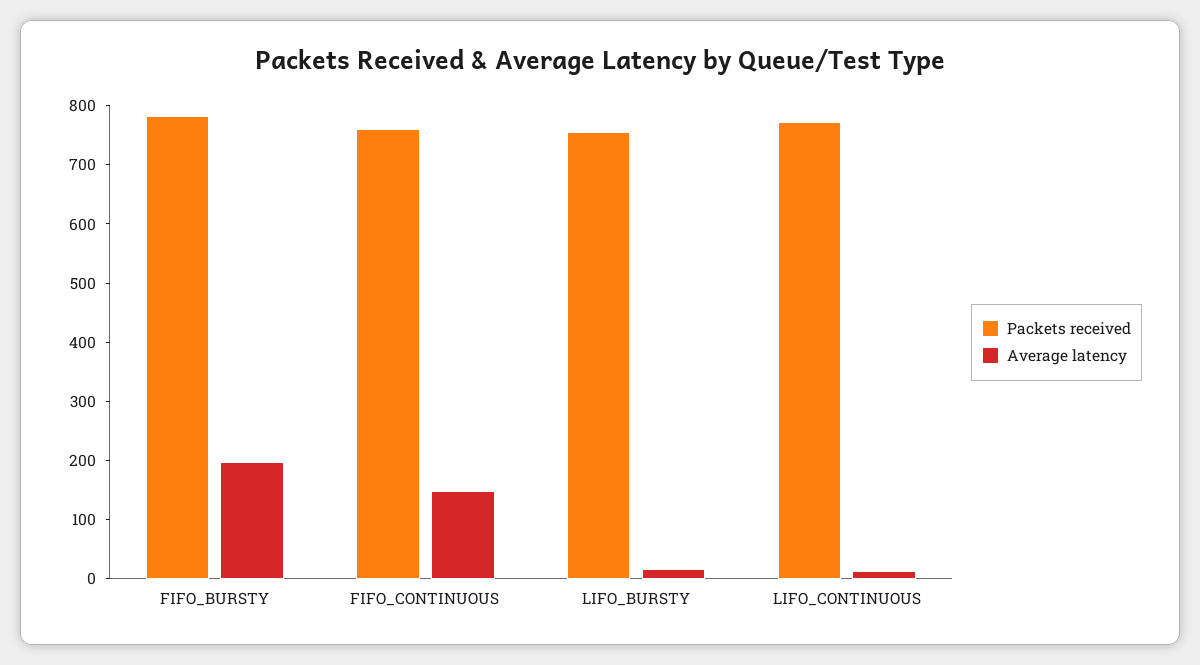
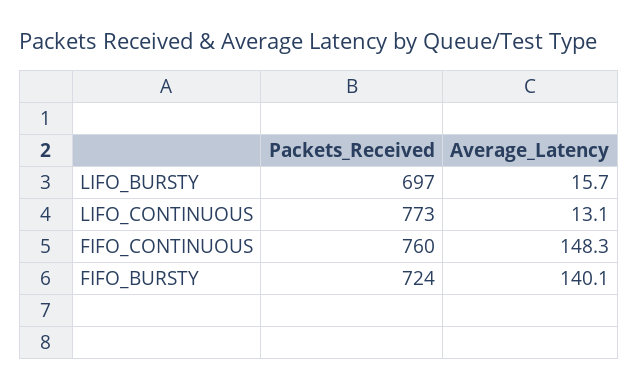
Packets received, FIFO_BURSTY: 780 -> 724
Average latency, FIFO_BURSTY: 200 -> 140.1
Packets received, LIFO_BURSTY: 760 -> 697

